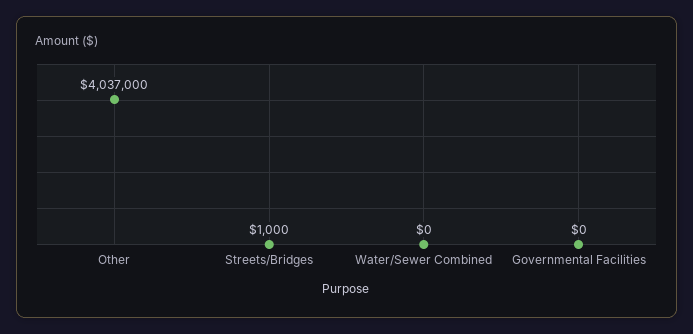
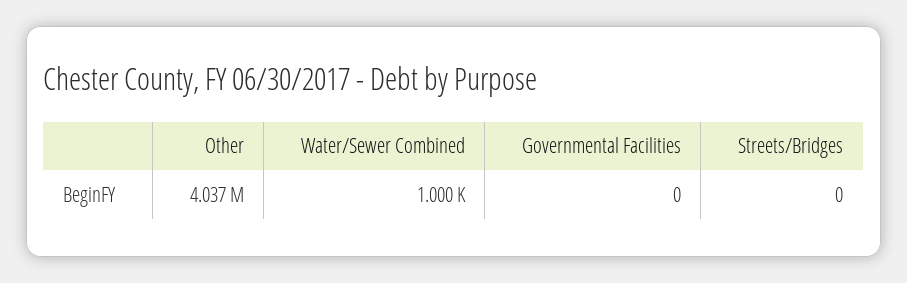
Streets/Bridges: 1000 -> 0
Water/Sewer Combined: 0 -> 1000

